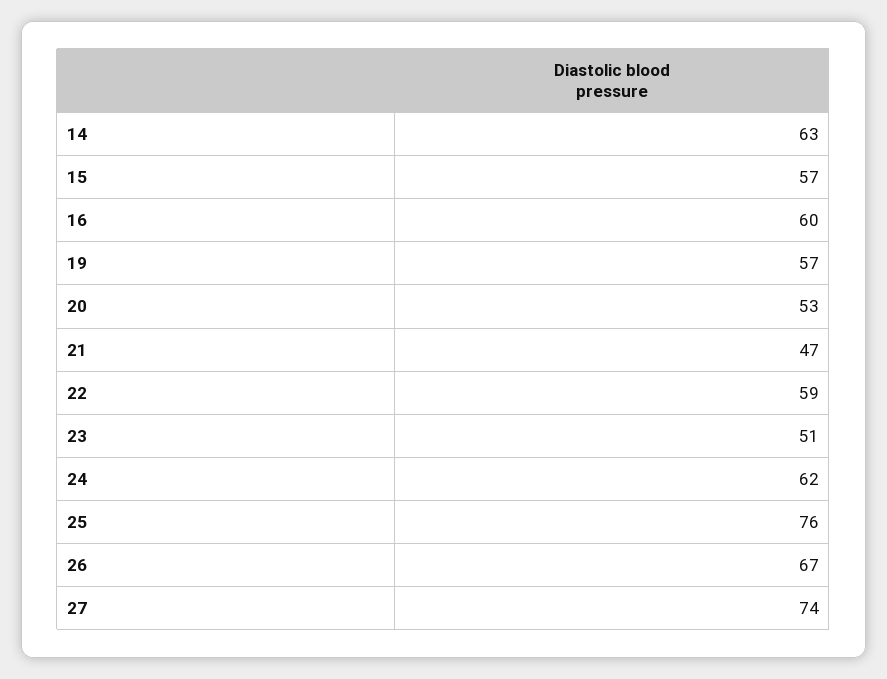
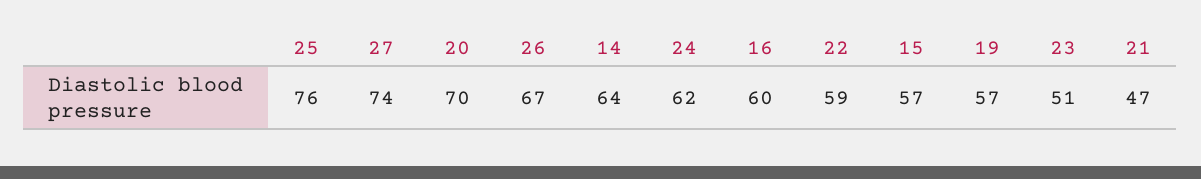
14: 63 -> 64
20: 53 -> 70

